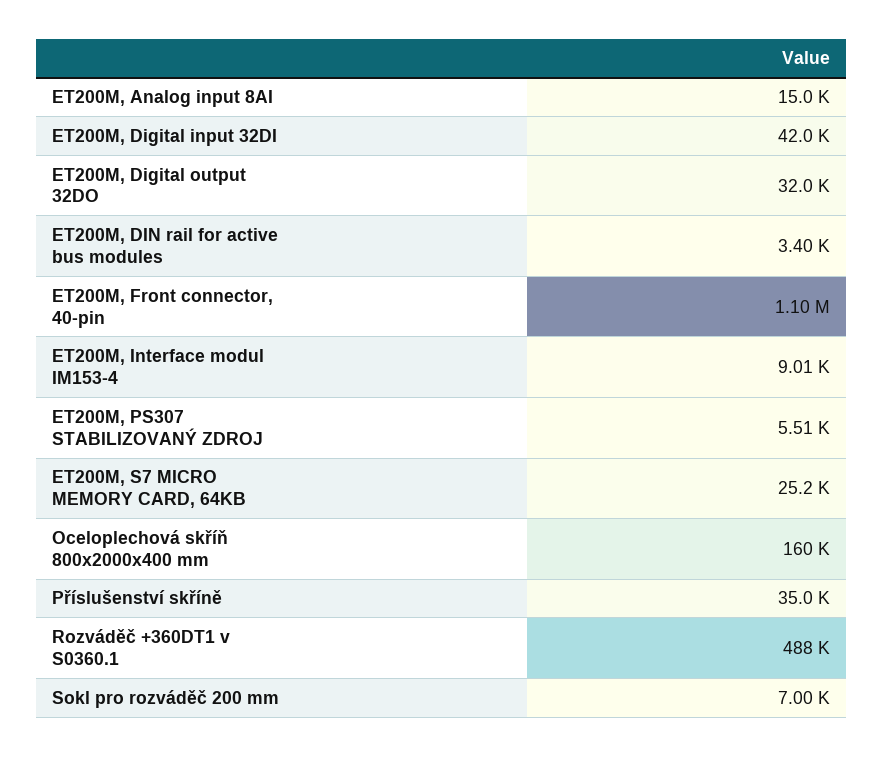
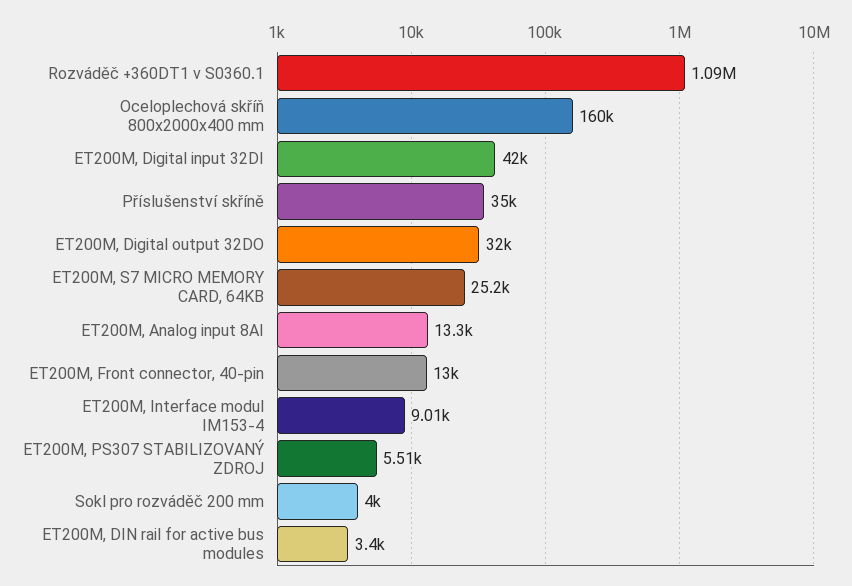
ET200M, Analog input 8AI: 15000 -> 13300
ET200M, Front connector, 40-pin: 1100000 -> 13000
Rozváděč +360DT1 v S0360.1: 488000 -> 1090000
Sokl pro rozváděč 200 mm: 7000 -> 4000

